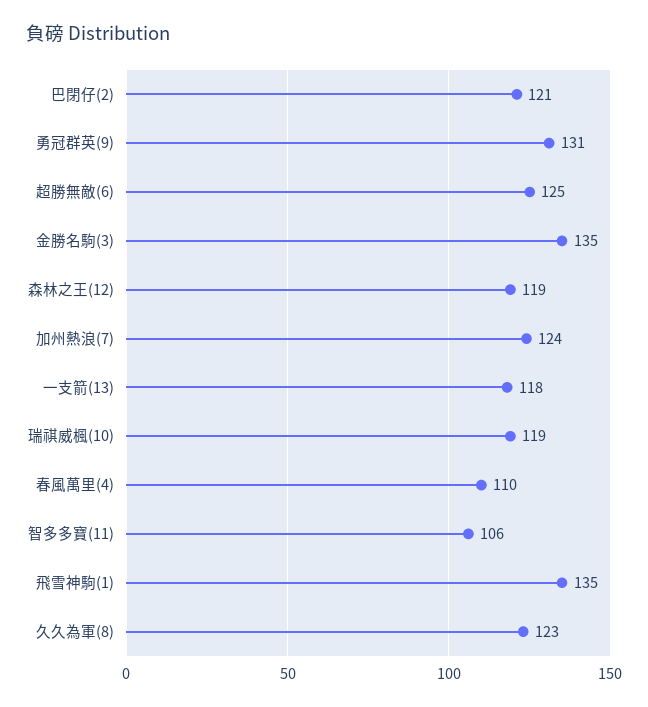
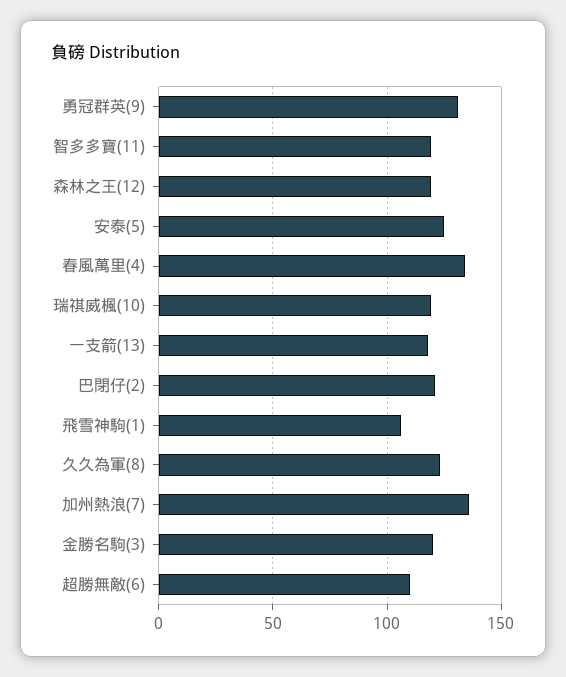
超勝無敵(6): 125 -> 110
金勝名駒(3): 135 -> 120
加州熱浪(7): 124 -> 135
春風萬里(4): 110 -> 135
智多多寶(11): 106 -> 120
飛雪神駒(1): 135 -> 105
安泰(5): none -> 125

